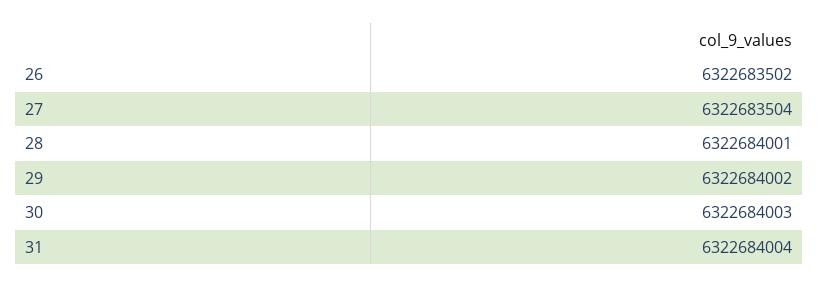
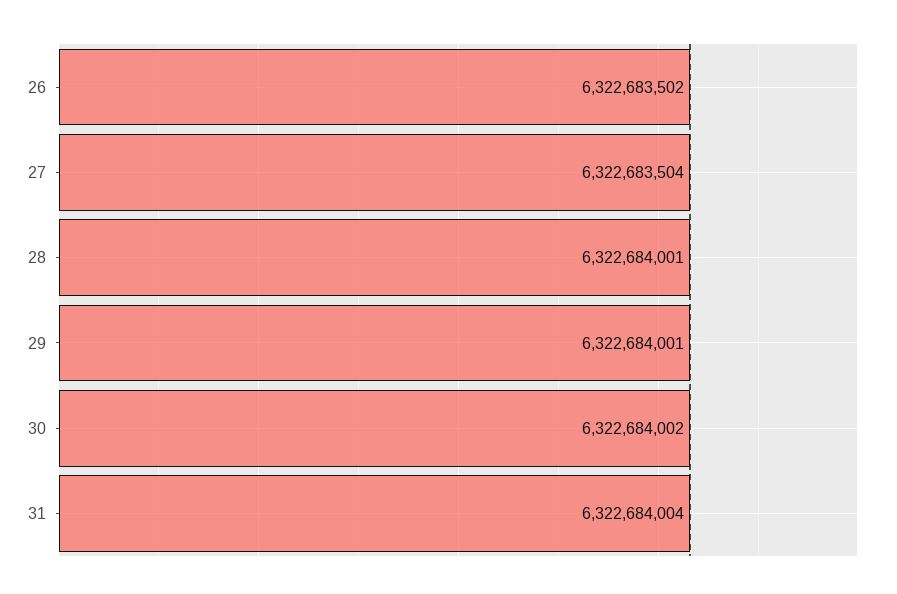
29: 6322684002 -> 6322684001
30: 6322684003 -> 6322684002

